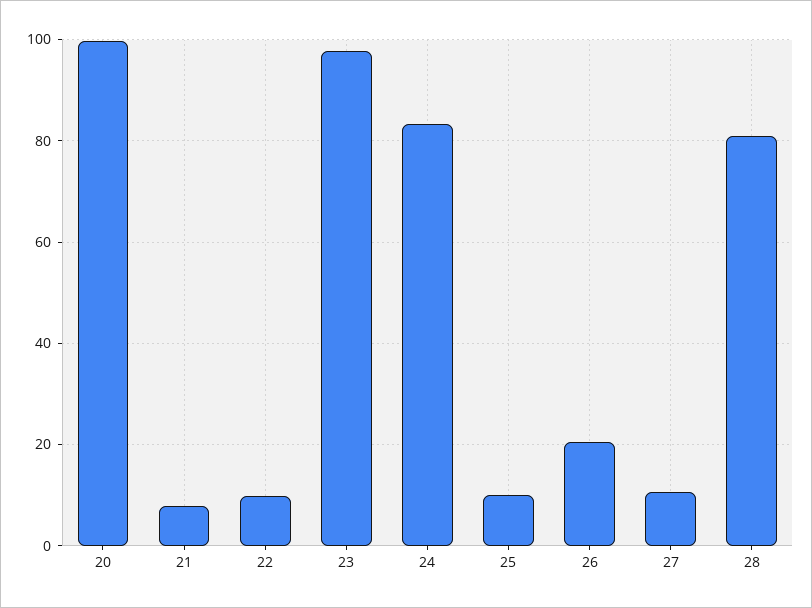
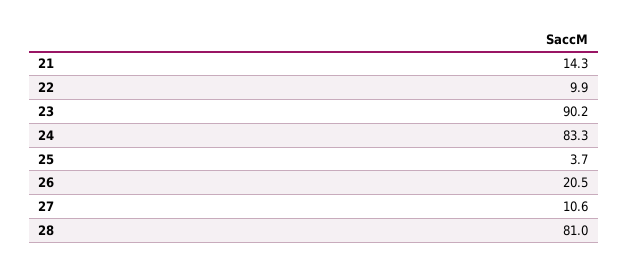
20: 100 -> none
21: 8 -> 14.3
23: 98 -> 90.2
25: 10 -> 3.7

